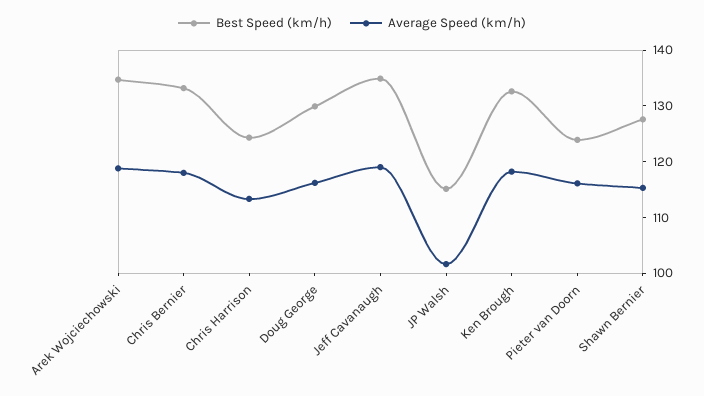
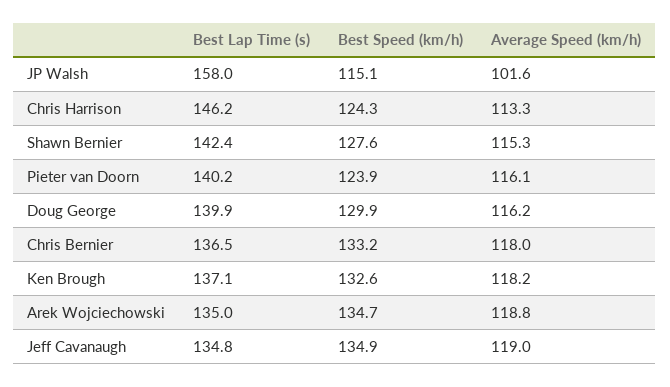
Best Lap Time (s), JP Walsh: none -> 158
Best Lap Time (s), Chris Harrison: none -> 146.2
Best Lap Time (s), Shawn Bernier: none -> 142.4
Best Lap Time (s), Pieter van Doorn: none -> 140.2
Best Lap Time (s), Doug George: none -> 139.9
Best Lap Time (s), Chris Bernier: none -> 136.5
Best Lap Time (s), Ken Brough: none -> 137.1
Best Lap Time (s), Arek Wojciechowski: none -> 135
Best Lap Time (s), Jeff Cavanaugh: none -> 134.8

